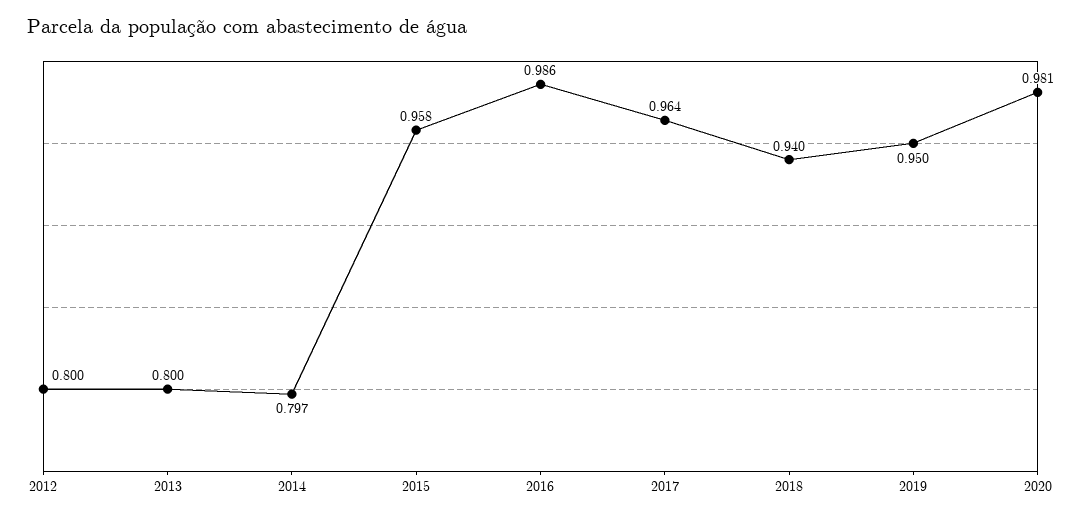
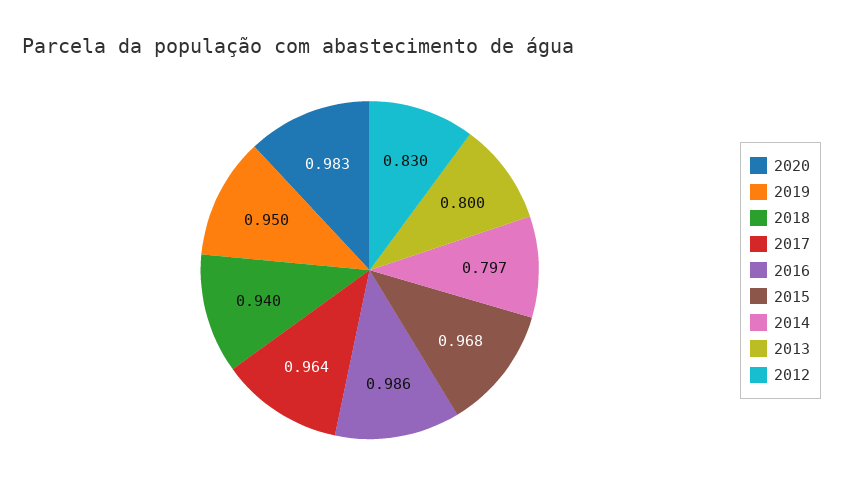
2012: 0.8 -> 0.83
2015: 0.958 -> 0.968
2020: 0.981 -> 0.983

